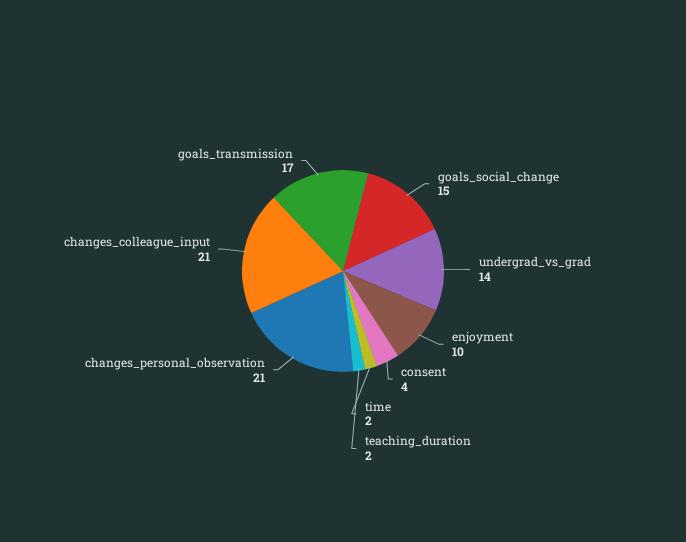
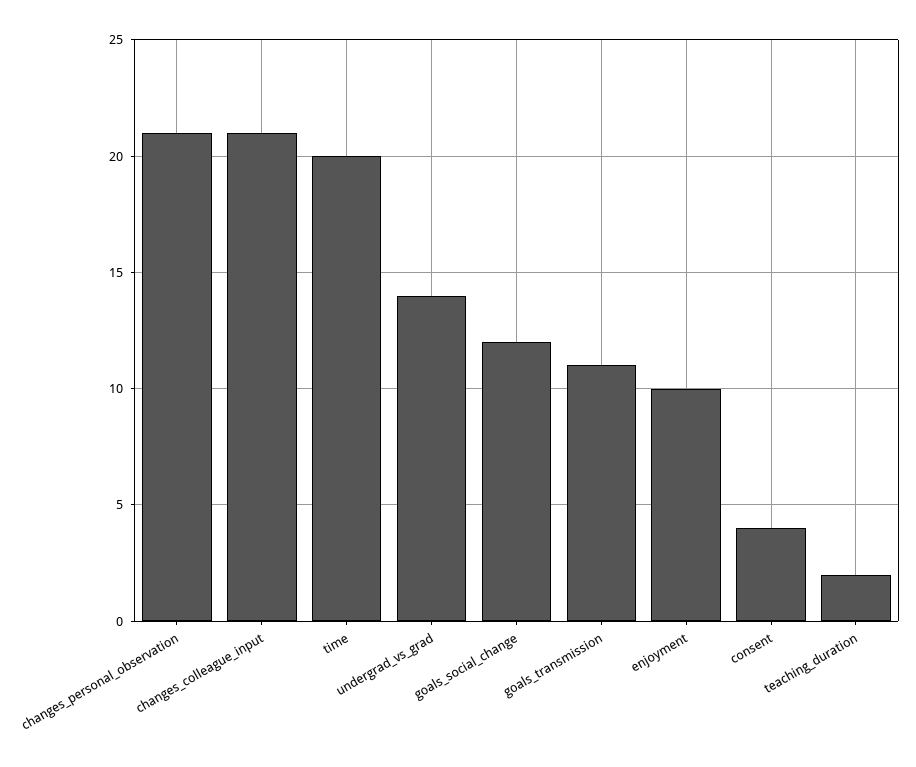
goals_social_change: 15 -> 12
time: 2 -> 20
goals_transmission: 17 -> 11

